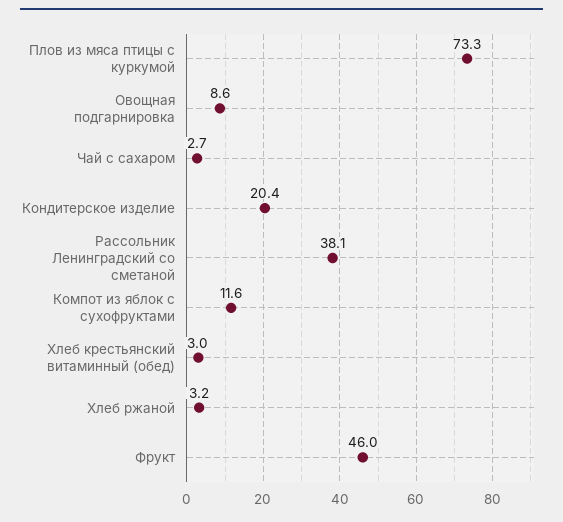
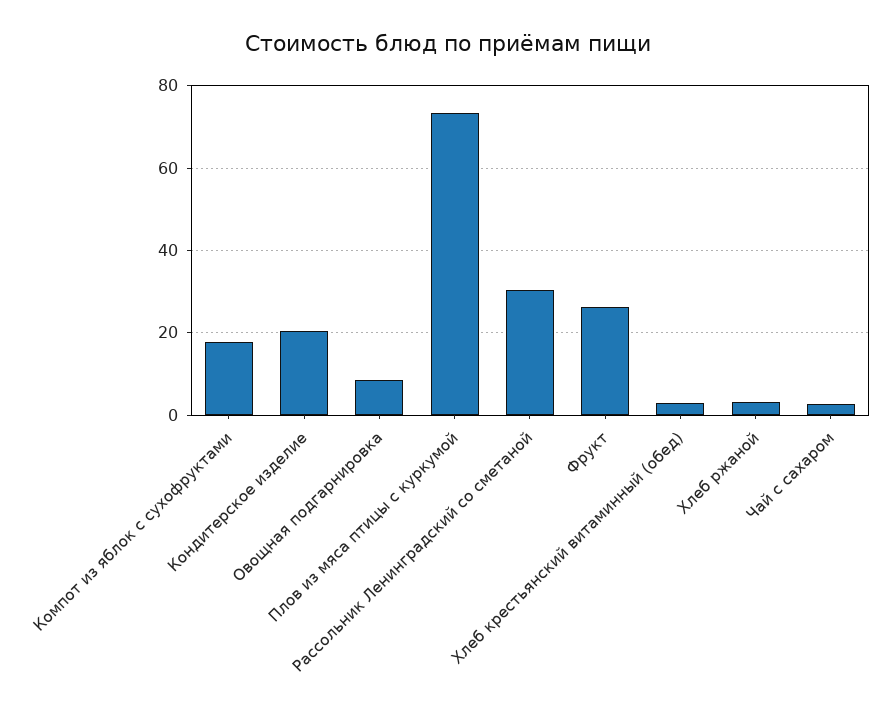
Рассольник Ленинградский со сметаной: 38.1 -> 30
Компот из яблок с сухофруктами: 11.6 -> 18
Фрукт: 46 -> 26

